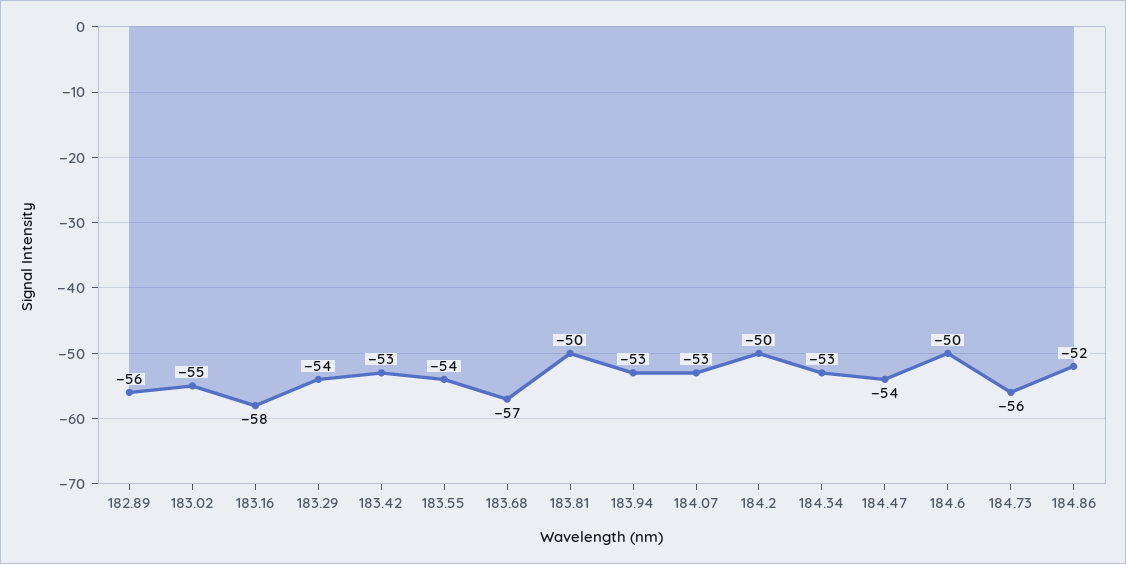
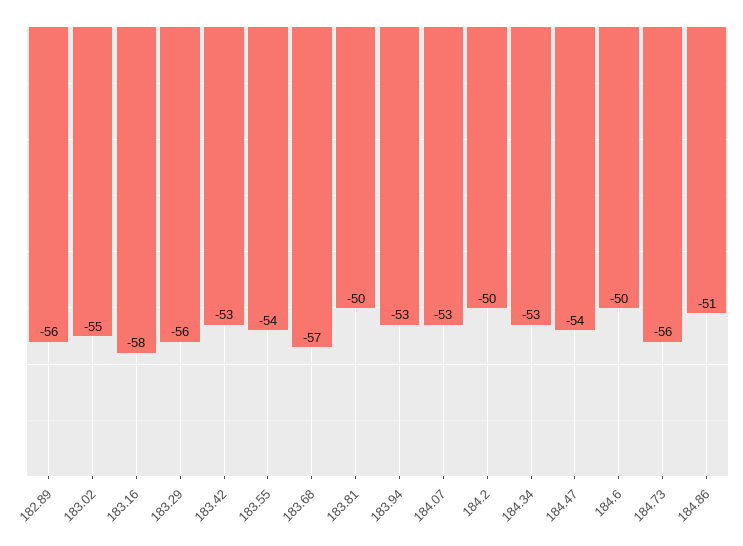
183.29: -54 -> -56
184.86: -52 -> -51

